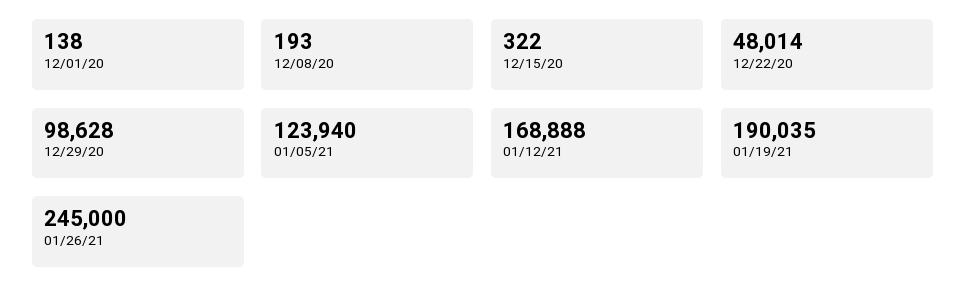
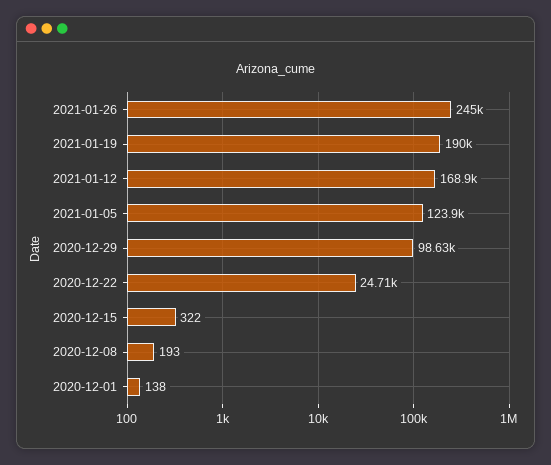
12/22/20: 48014 -> 24710

